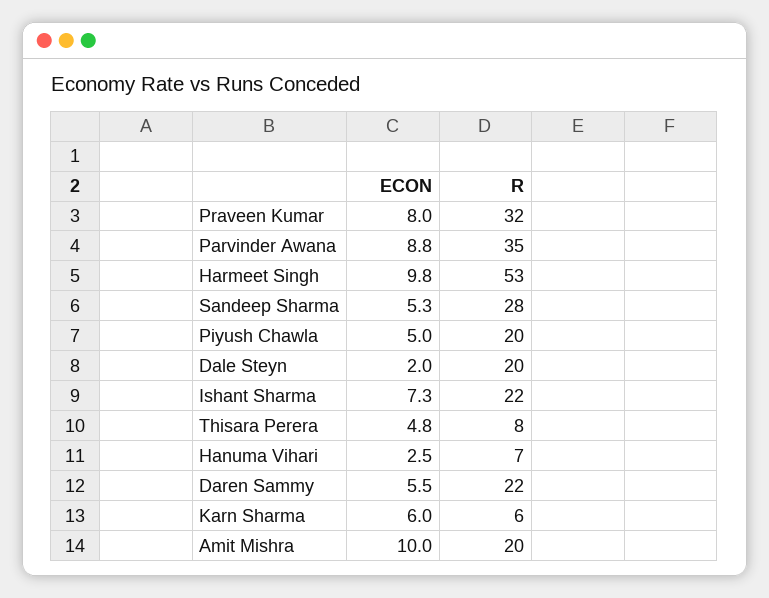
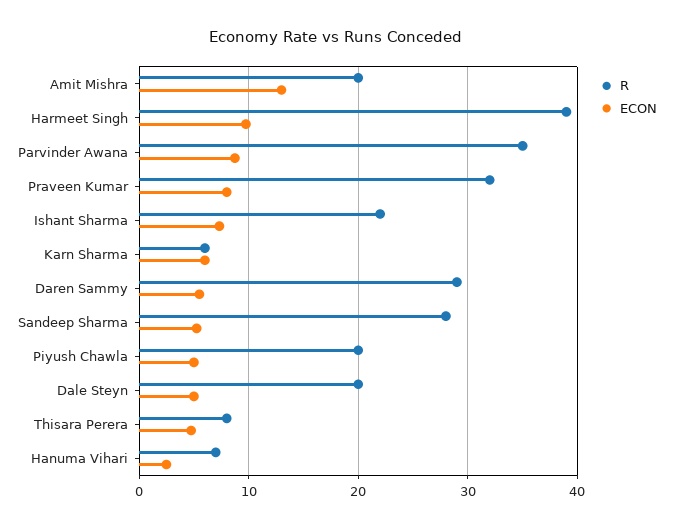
R, Harmeet Singh: 53 -> 39
ECON, Dale Steyn: 2 -> 5
R, Daren Sammy: 22 -> 29
ECON, Amit Mishra: 10 -> 13

